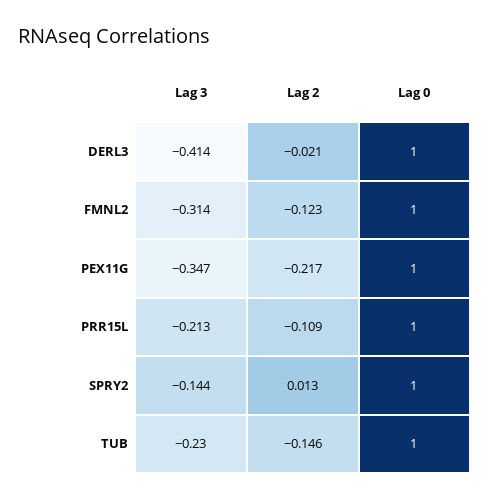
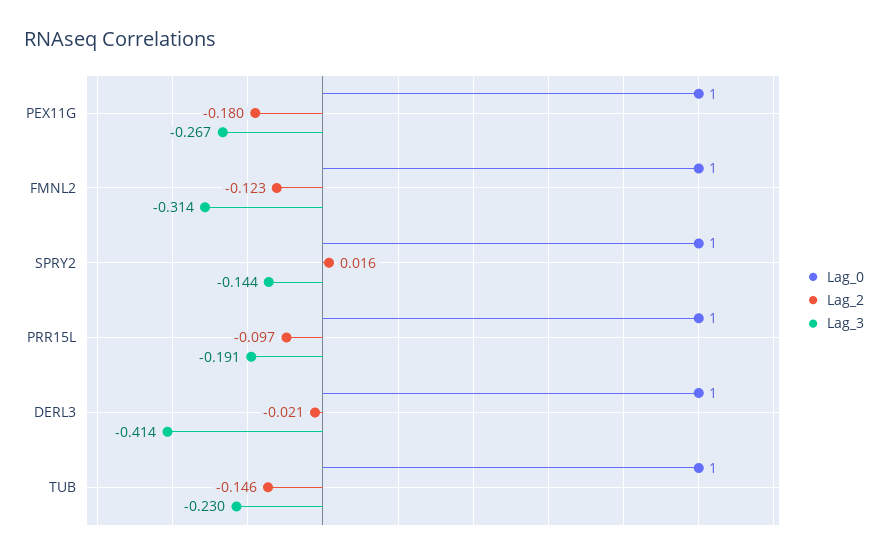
Lag 3, PEX11G: -0.347 -> -0.267
Lag 2, PEX11G: -0.217 -> -0.18
Lag 3, PRR15L: -0.213 -> -0.191
Lag 2, PRR15L: -0.109 -> -0.097
Lag 2, SPRY2: 0.013 -> 0.016

